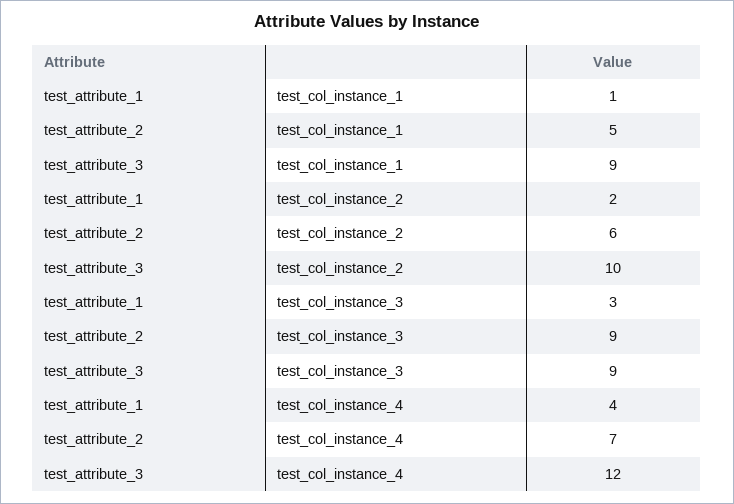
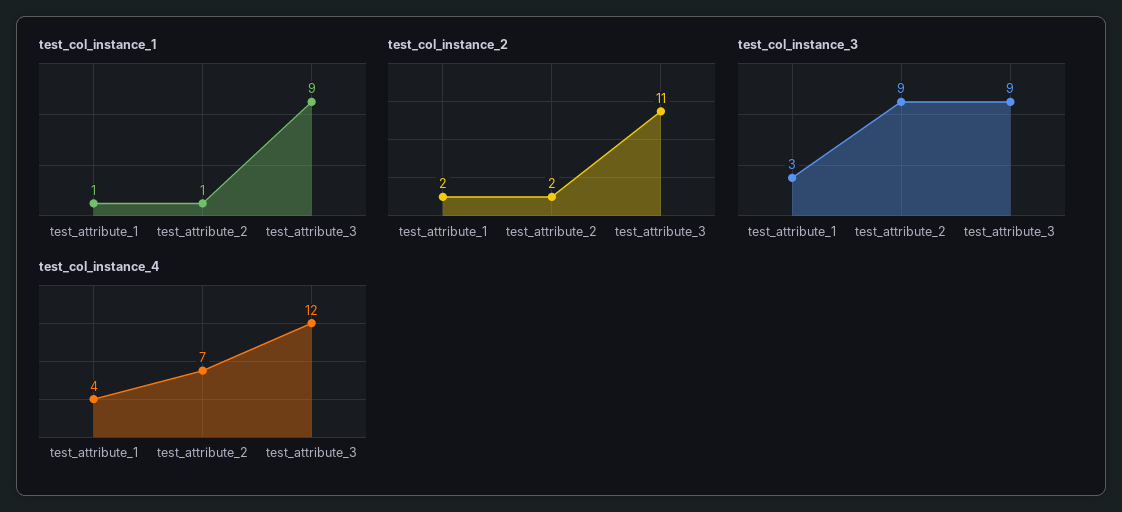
test_col_instance_1, test_attribute_2: 5 -> 1
test_col_instance_2, test_attribute_2: 6 -> 2
test_col_instance_2, test_attribute_3: 10 -> 11

